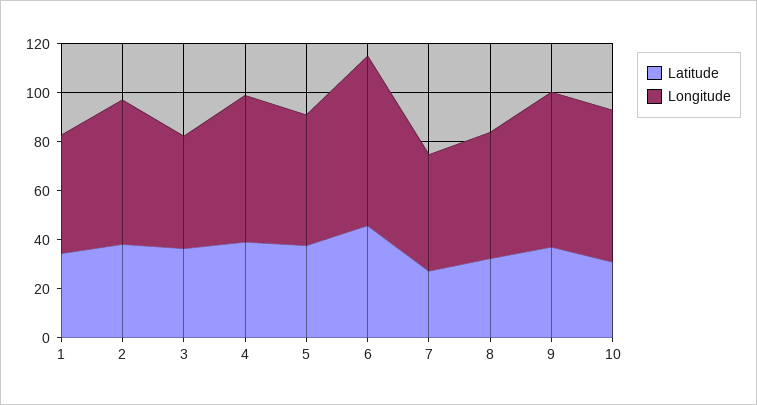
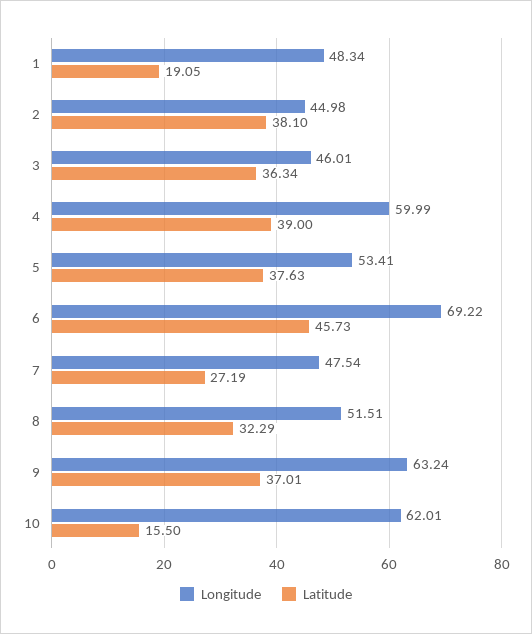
Latitude, 1: 35 -> 19.05
Longitude, 2: 60 -> 44.98
Latitude, 10: 30 -> 15.5

